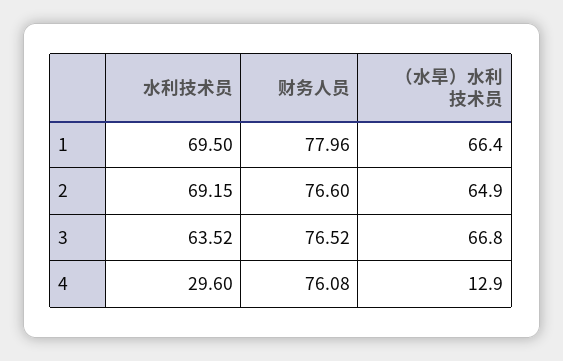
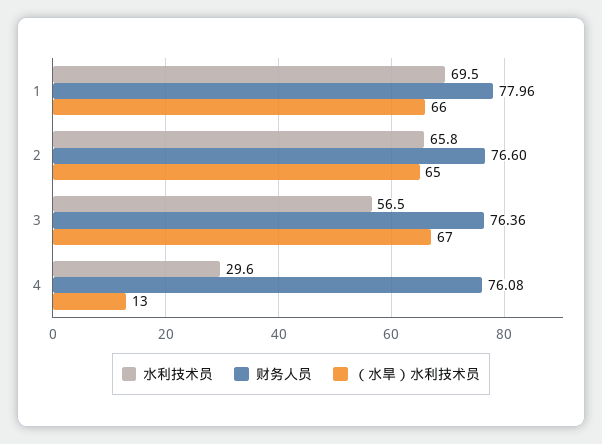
水利技术员, 2: 69.15 -> 65.8
水利技术员, 3: 63.52 -> 56.5
财务人员, 3: 76.52 -> 76.36

